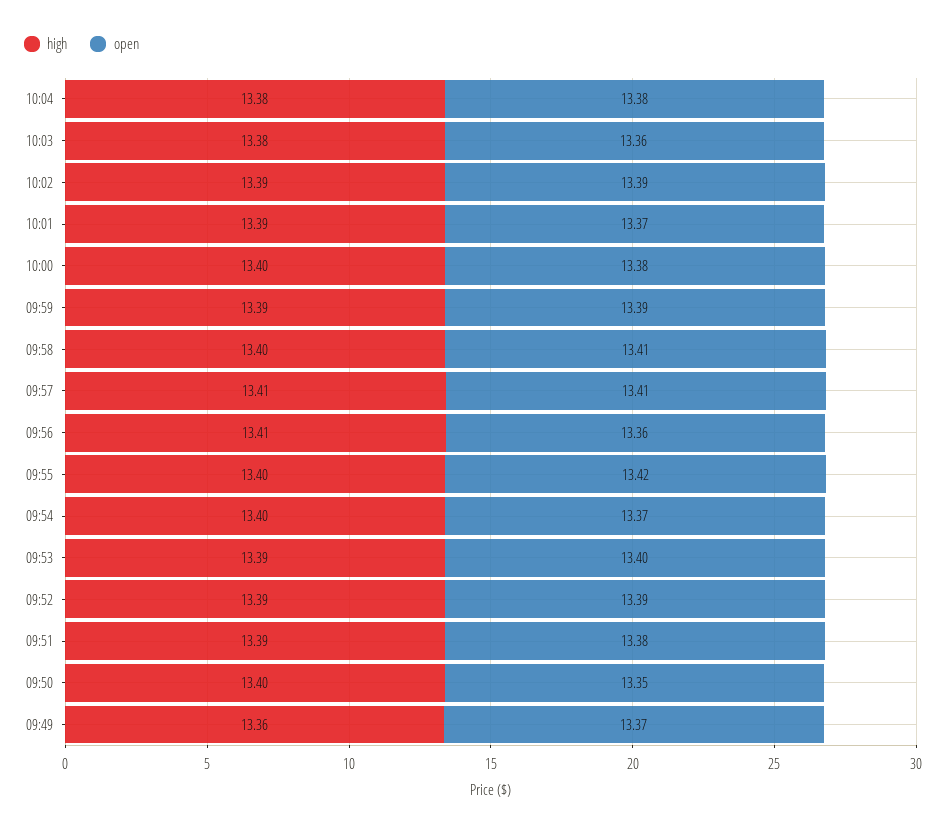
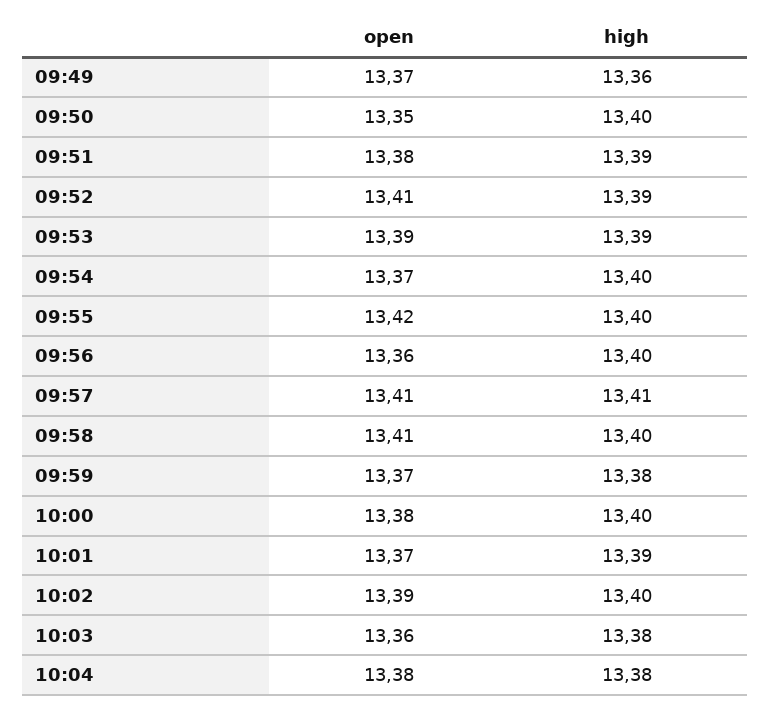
high, 10:02: 13.39 -> 13.4
high, 09:59: 13.39 -> 13.38
open, 09:59: 13.39 -> 13.37
high, 09:56: 13.41 -> 13.4
open, 09:53: 13.4 -> 13.39
open, 09:52: 13.39 -> 13.41

